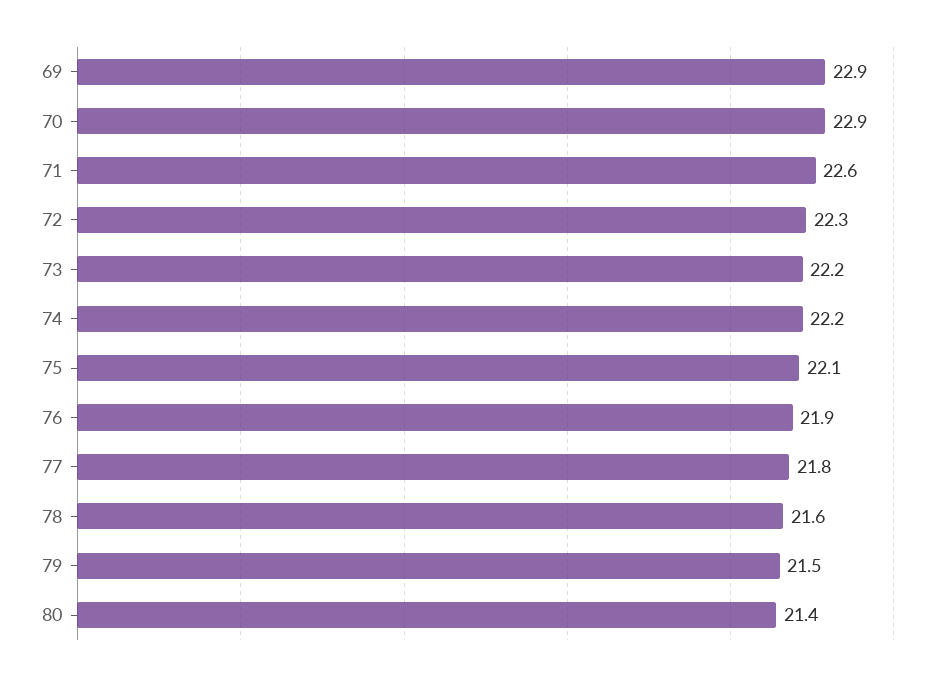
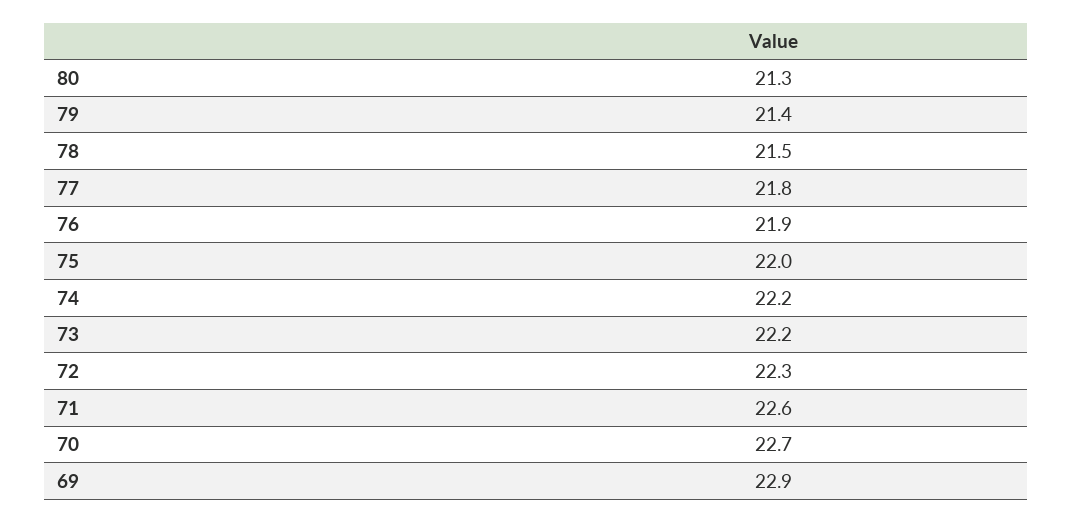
70: 22.9 -> 22.7
75: 22.1 -> 22
78: 21.6 -> 21.5
79: 21.5 -> 21.4
80: 21.4 -> 21.3

